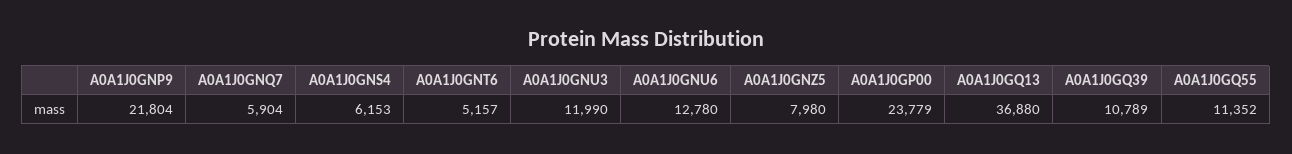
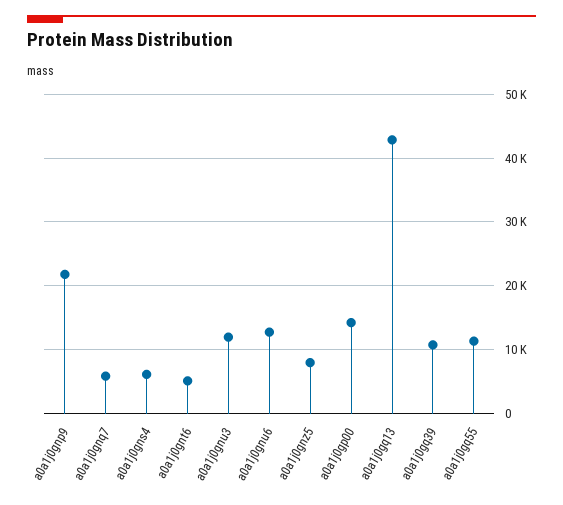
A0A1J0GP00: 23779 -> 14000
A0A1J0GQ13: 36880 -> 43000

